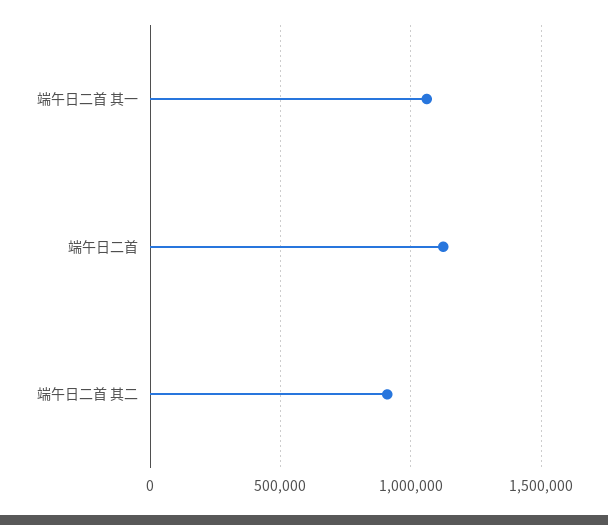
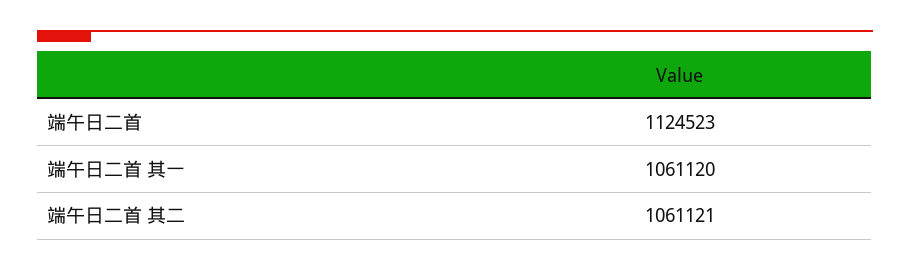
端午日二首 其二: 900000 -> 1061121

